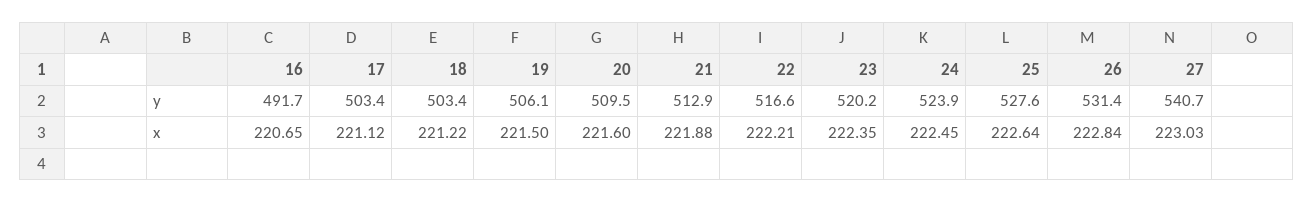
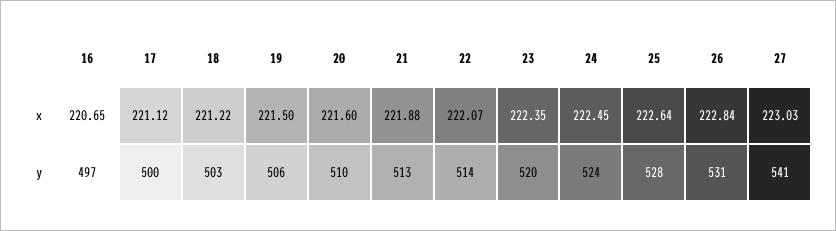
16, y: 491.7 -> 497
17, y: 503.4 -> 500
22, y: 516.6 -> 514
22, x: 222.21 -> 222.07

